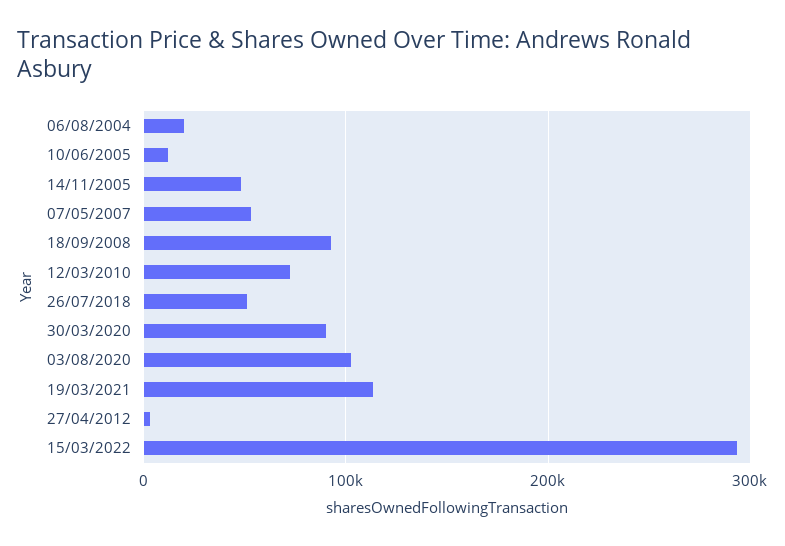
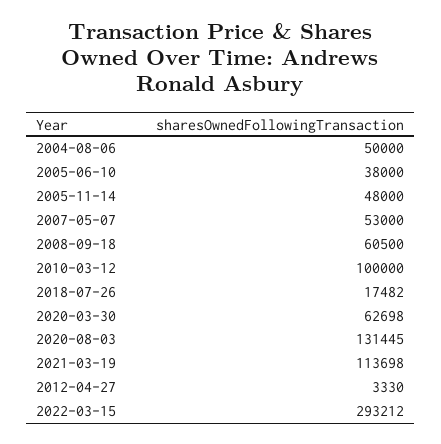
06/08/2004: 20000 -> 50000
10/06/2005: 10000 -> 38000
18/09/2008: 90000 -> 60500
12/03/2010: 70000 -> 100000
26/07/2018: 50000 -> 17482
30/03/2020: 90000 -> 62698
03/08/2020: 100000 -> 131445

